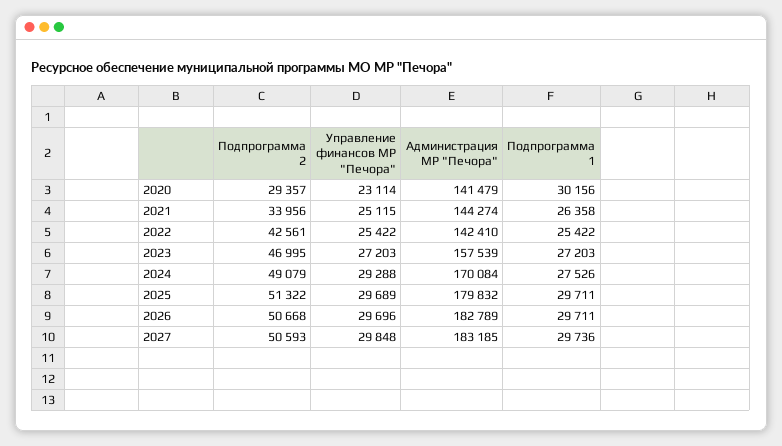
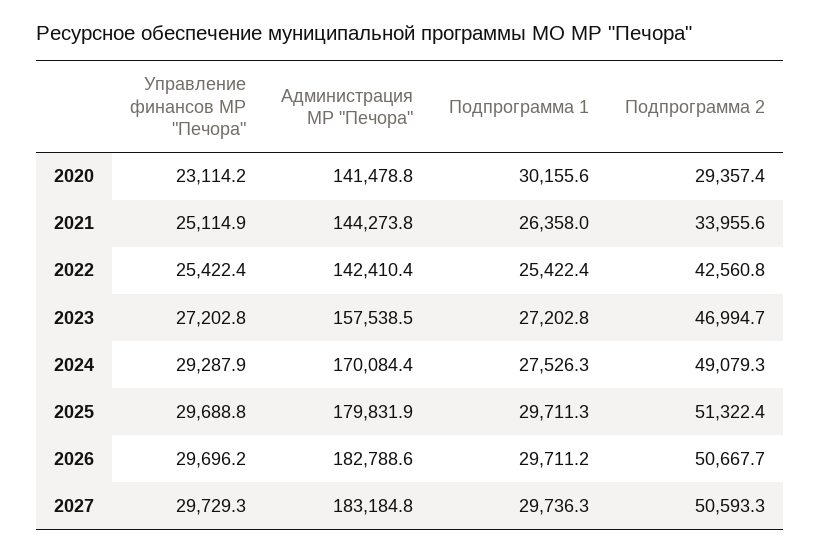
Управление финансов МР "Печора", 2027: 29848 -> 29729.3

